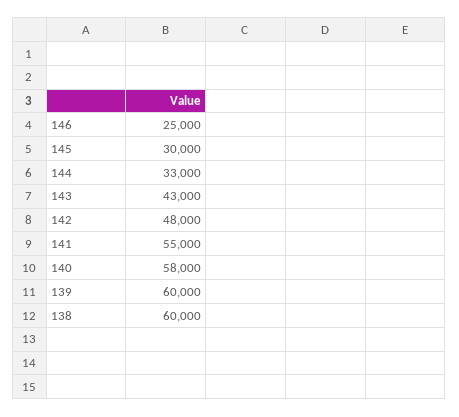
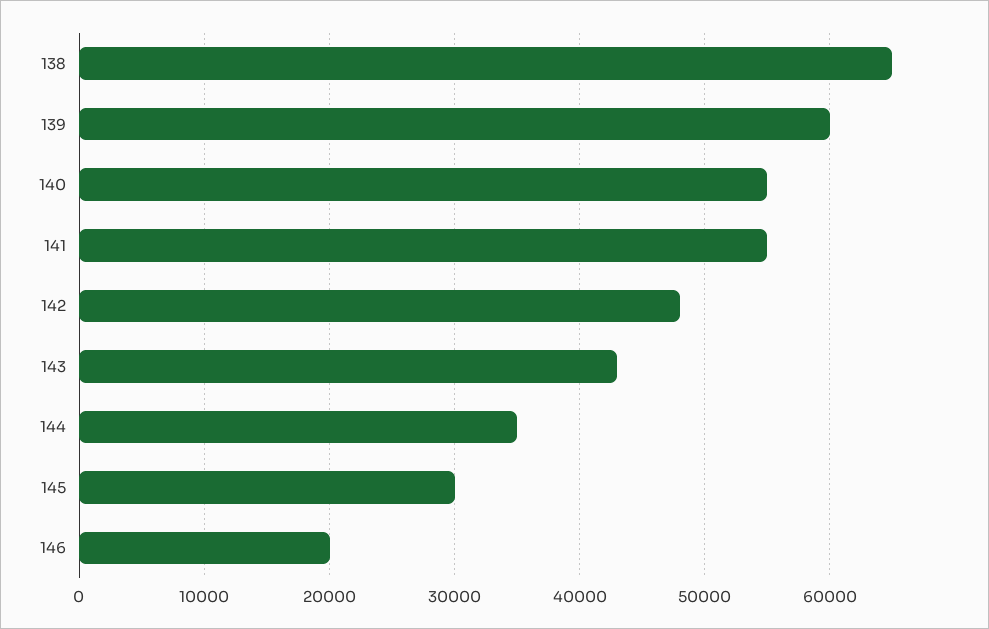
146: 25000 -> 20000
144: 33000 -> 35000
140: 58000 -> 55000
138: 60000 -> 65000

